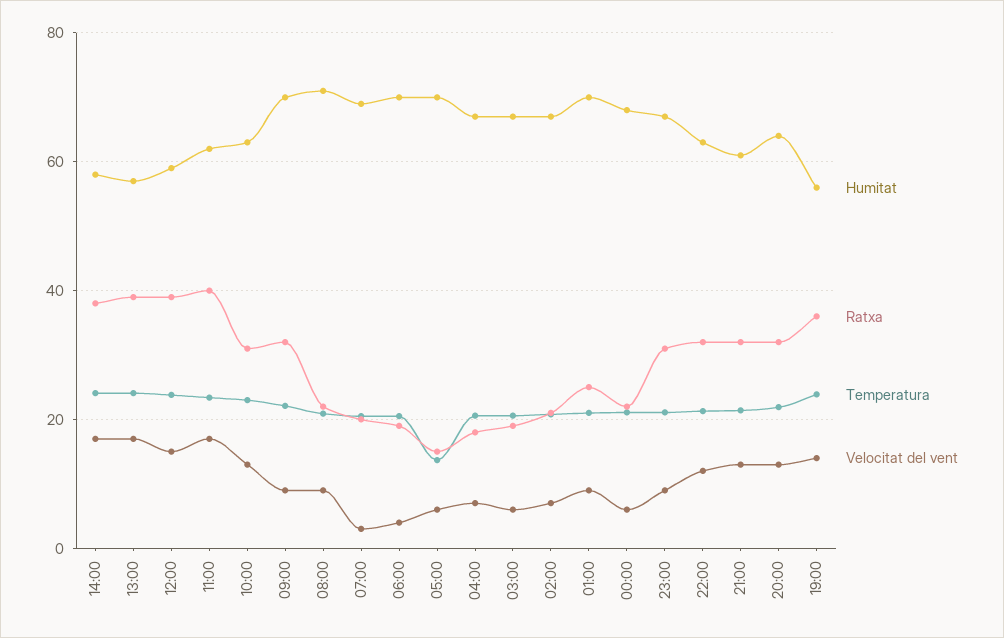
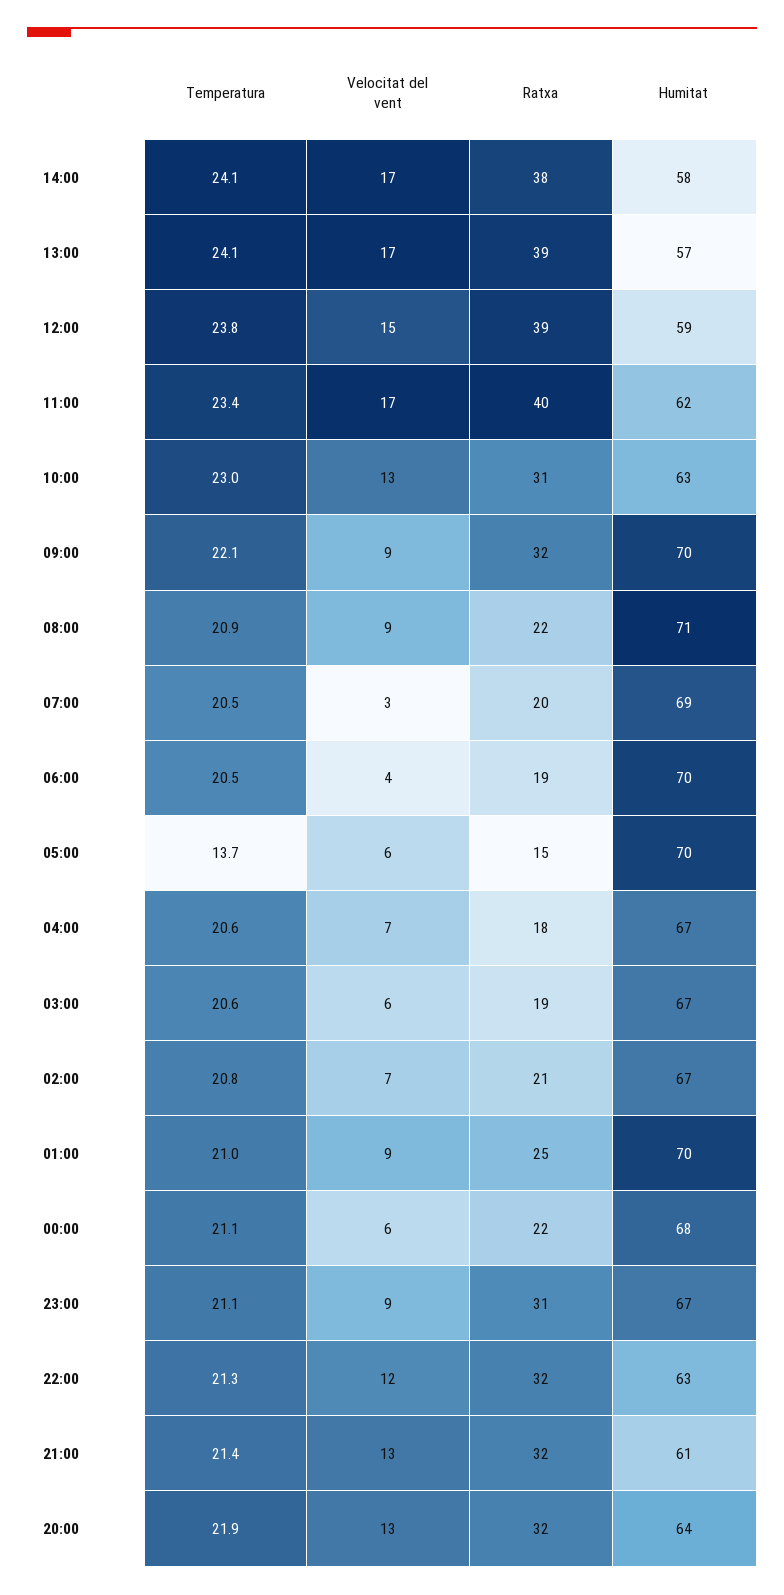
Humitat, 19:00: 56 -> none
Ratxa, 19:00: 36 -> none
Temperatura, 19:00: 24 -> none
Velocitat del vent, 19:00: 14 -> none

